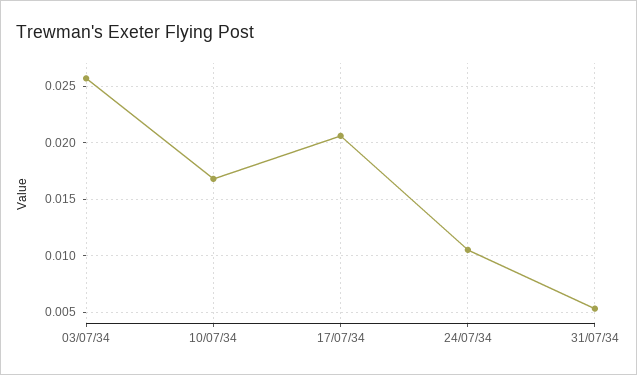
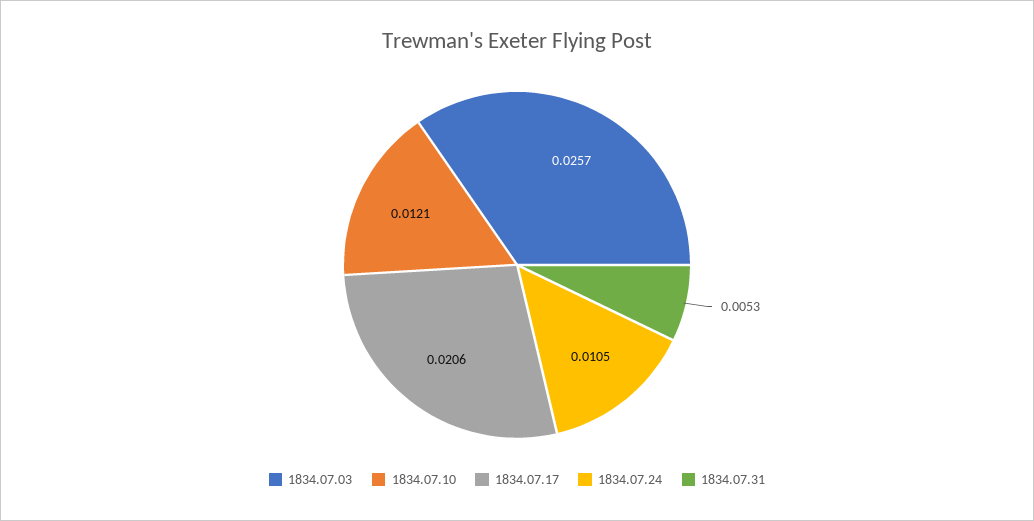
10/07/34: 0.017 -> 0.0121

